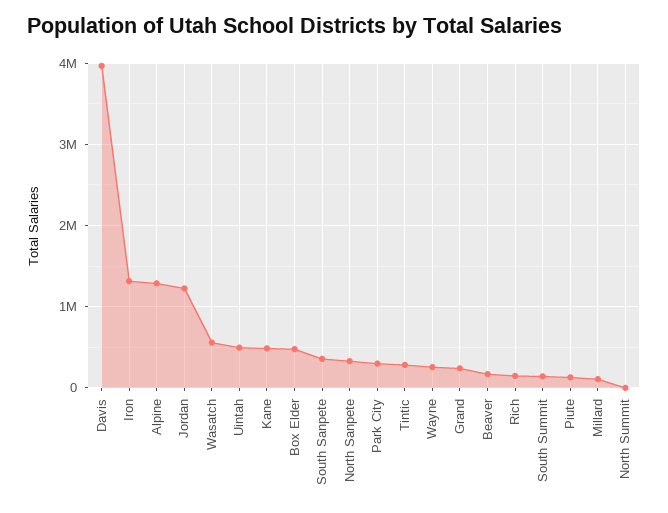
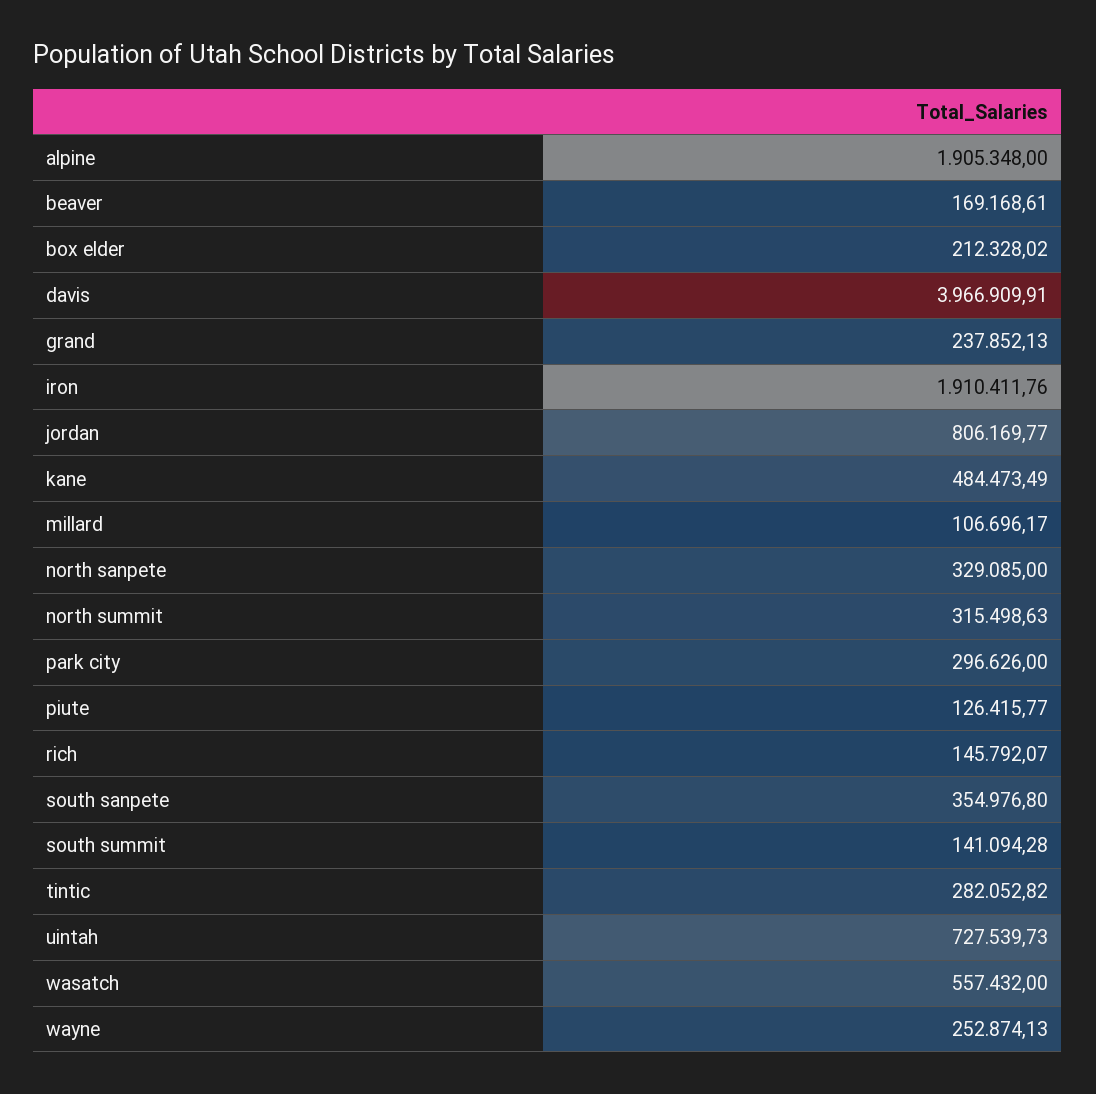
Iron: 1300000 -> 1910411.76
Alpine: 1300000 -> 1905348
Jordan: 1200000 -> 806169.77
Uintah: 500000 -> 727539.73
Box Elder: 500000 -> 212328.02
North Summit: 0 -> 315498.63

